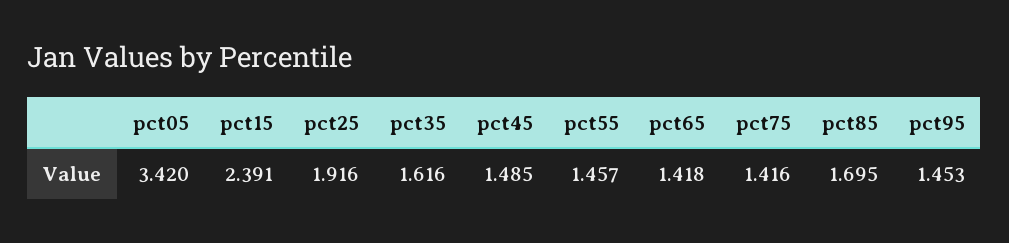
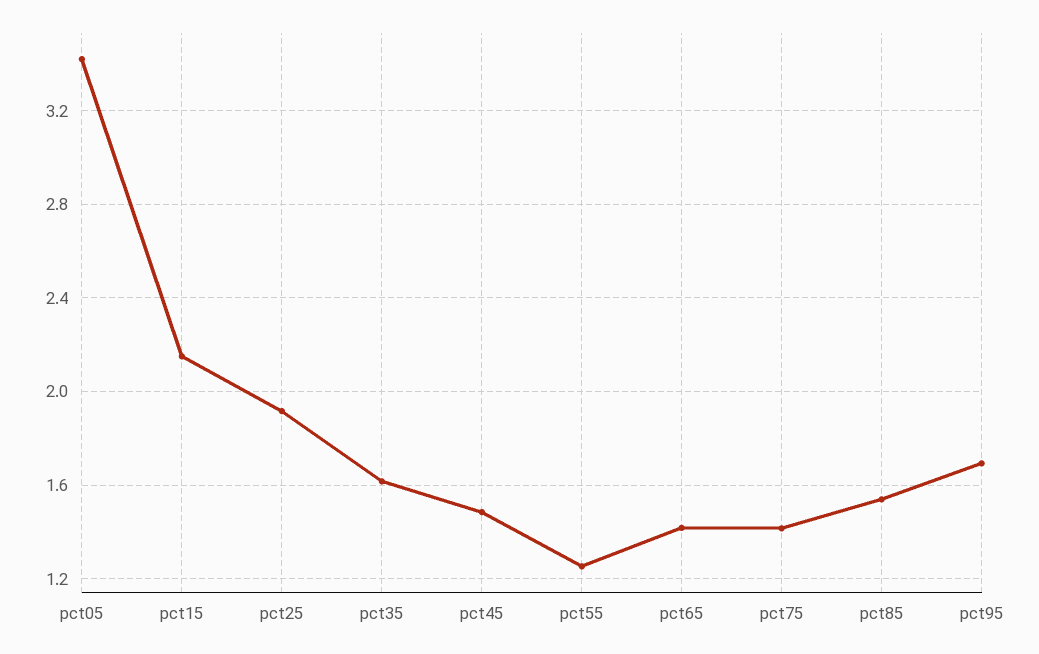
pct15: 2.391 -> 2.15
pct55: 1.457 -> 1.25
pct85: 1.695 -> 1.55
pct95: 1.453 -> 1.7

